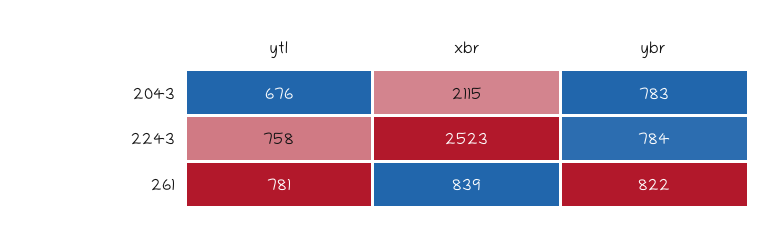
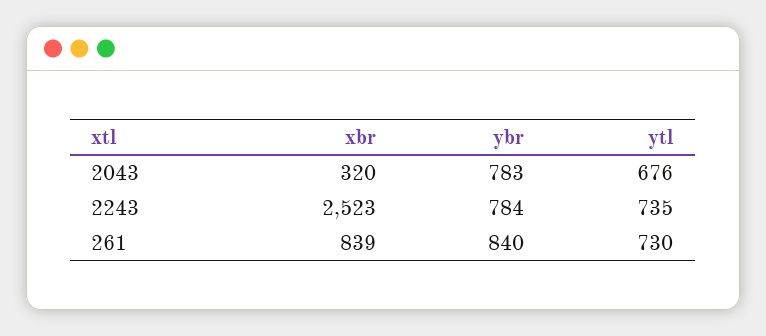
xbr, 2043: 2115 -> 320
ytl, 2243: 758 -> 735
ytl, 261: 781 -> 730
ybr, 261: 822 -> 840

